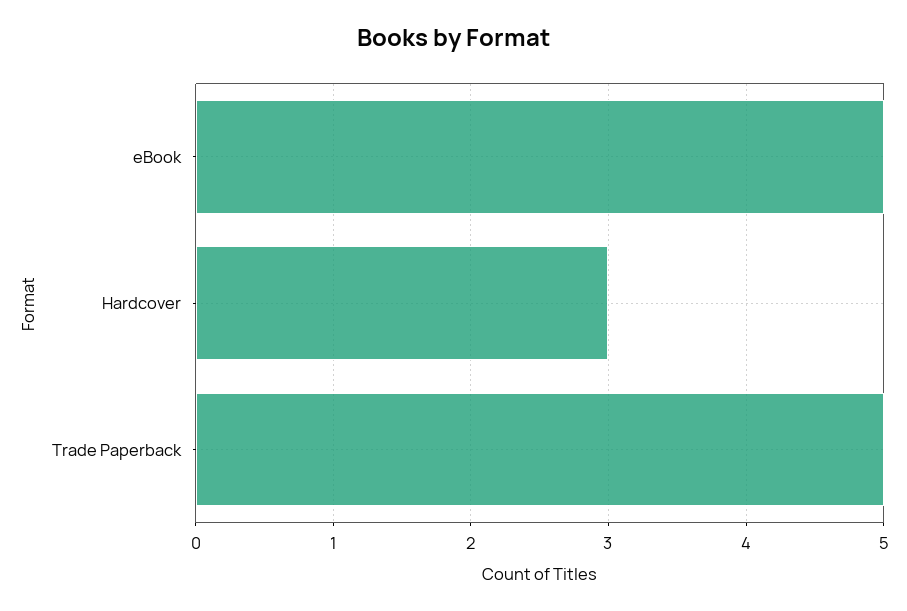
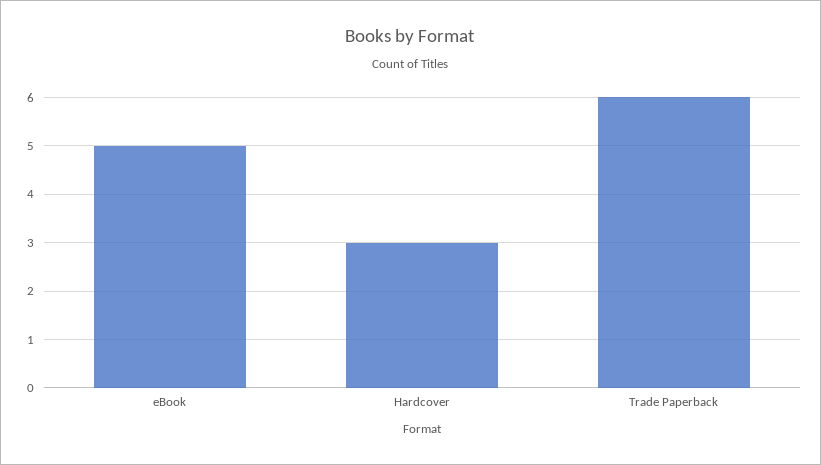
Trade Paperback: 5 -> 6

